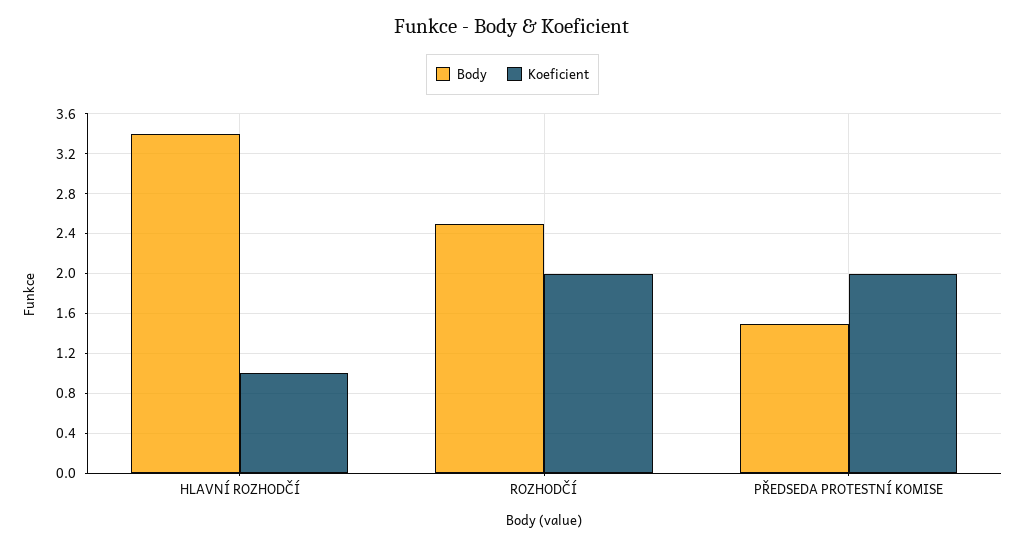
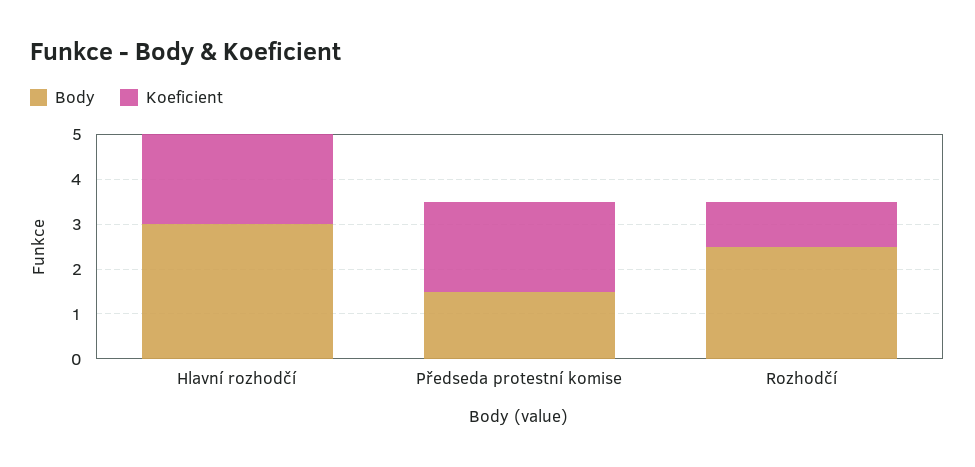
Body, HLAVNÍ ROZHODČÍ: 3.4 -> 3
Koeficient, HLAVNÍ ROZHODČÍ: 1 -> 2
Koeficient, ROZHODČÍ: 2 -> 1

